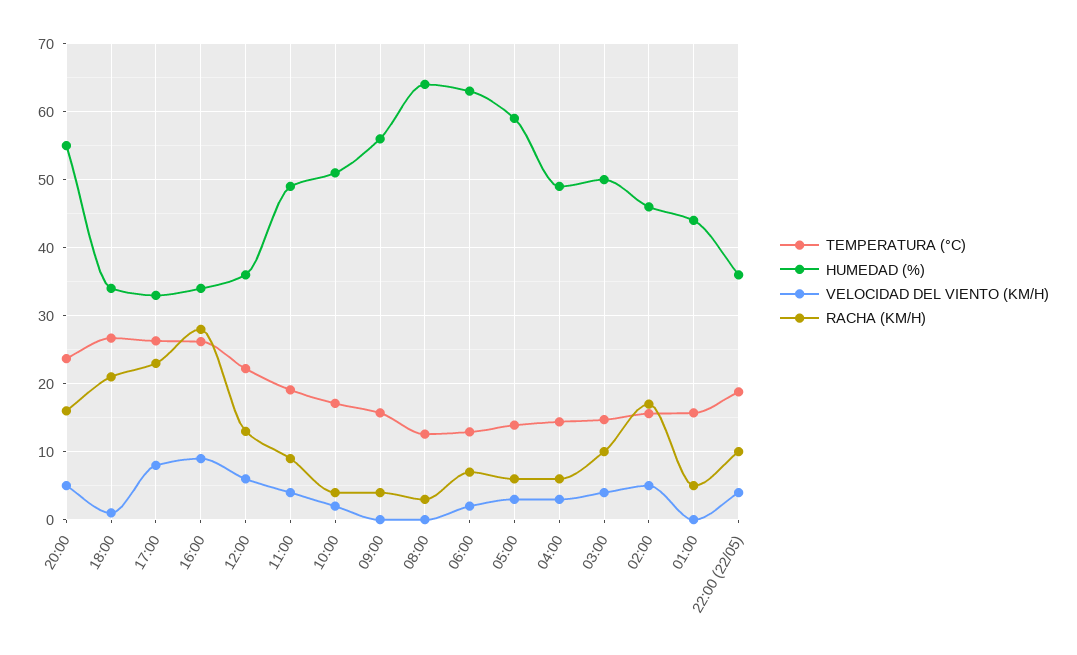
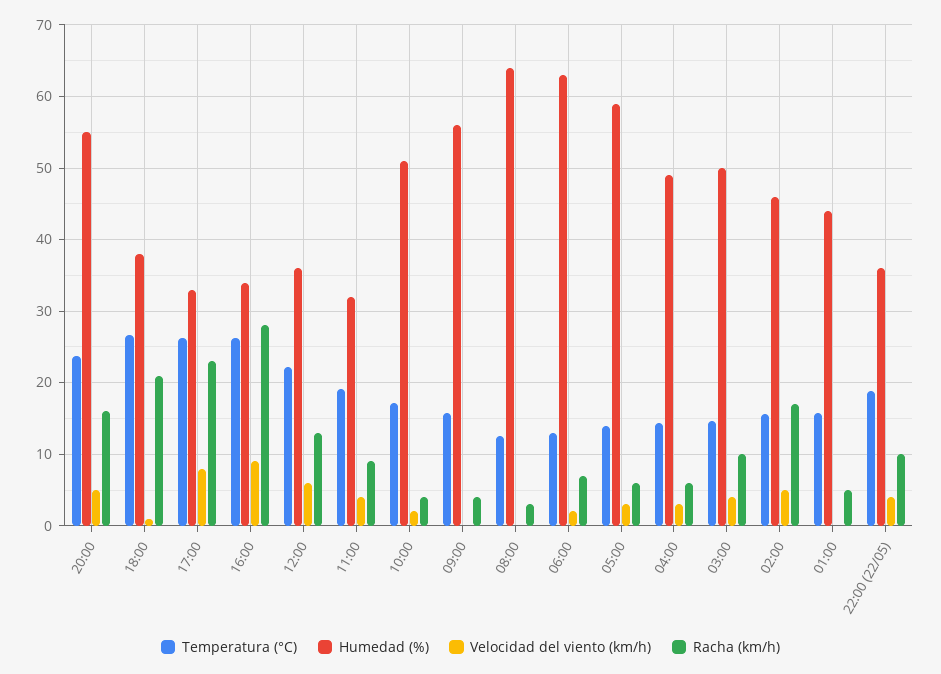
HUMEDAD (%), 18:00: 34 -> 38
HUMEDAD (%), 11:00: 49 -> 32

